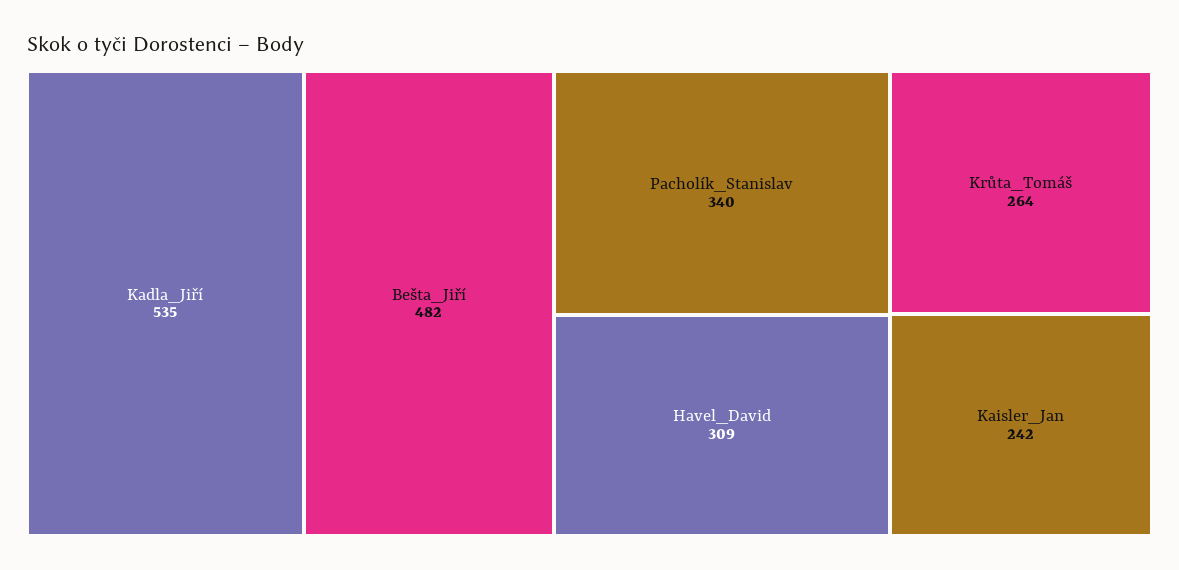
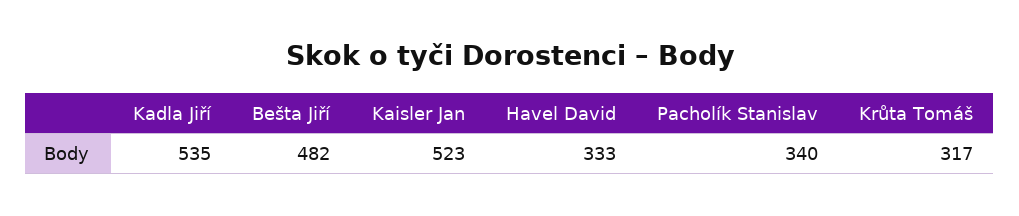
Havel_David: 309 -> 333
Krůta_Tomáš: 264 -> 317
Kaisler_Jan: 242 -> 523

